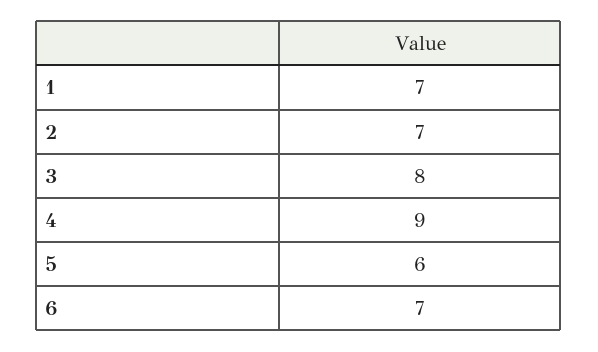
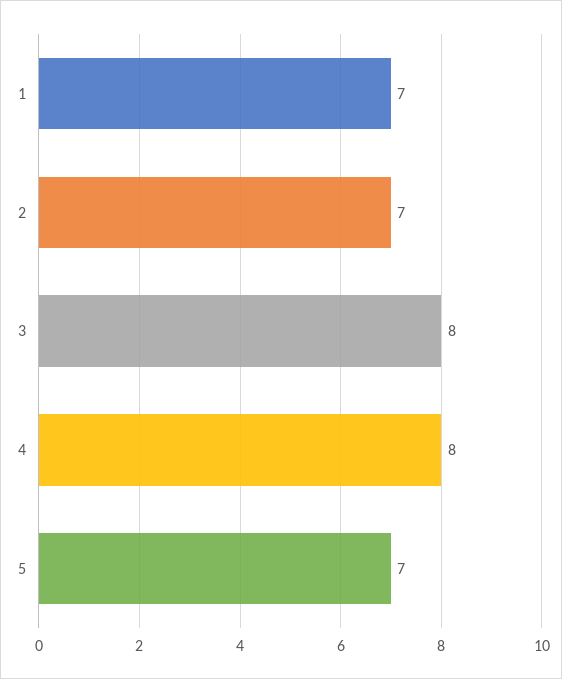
4: 9 -> 8
5: 6 -> 7
6: 7 -> none

